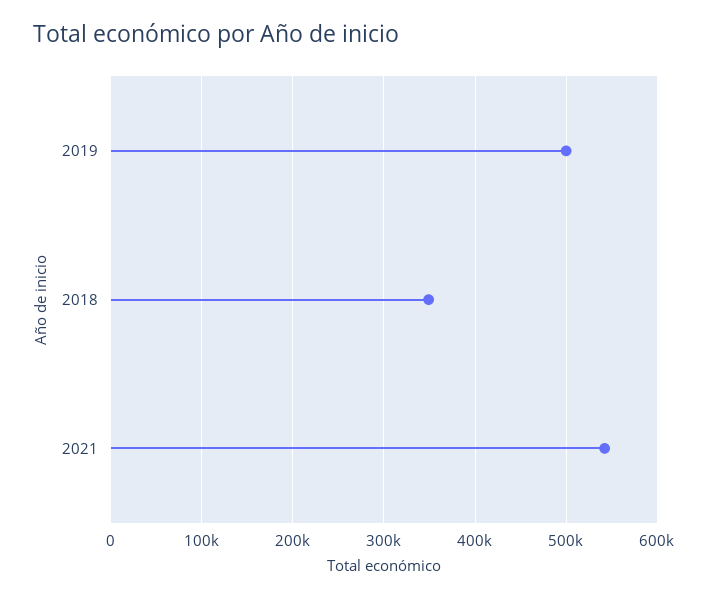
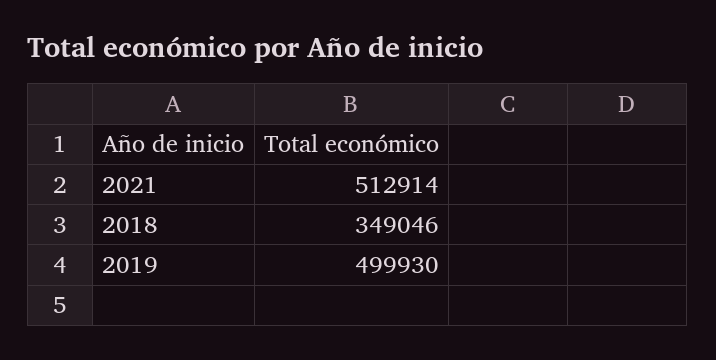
2021: 540000 -> 512914

